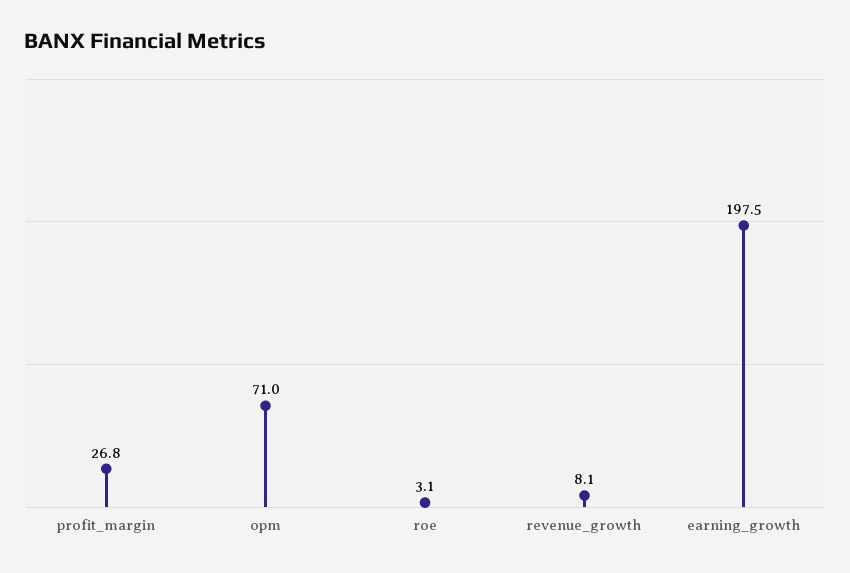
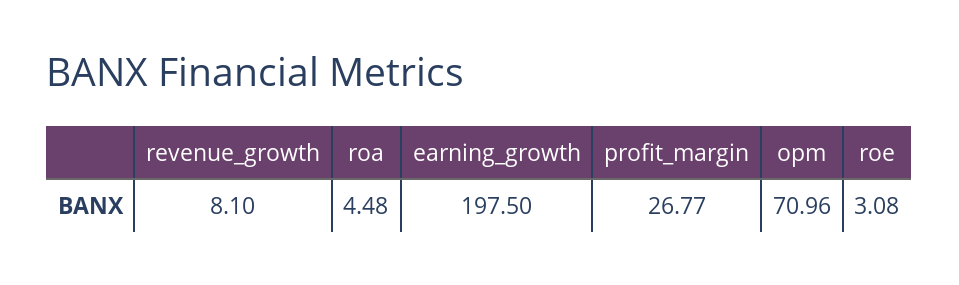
roa: none -> 4.48

